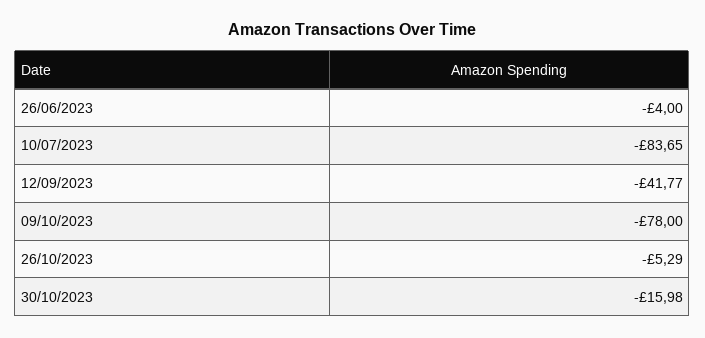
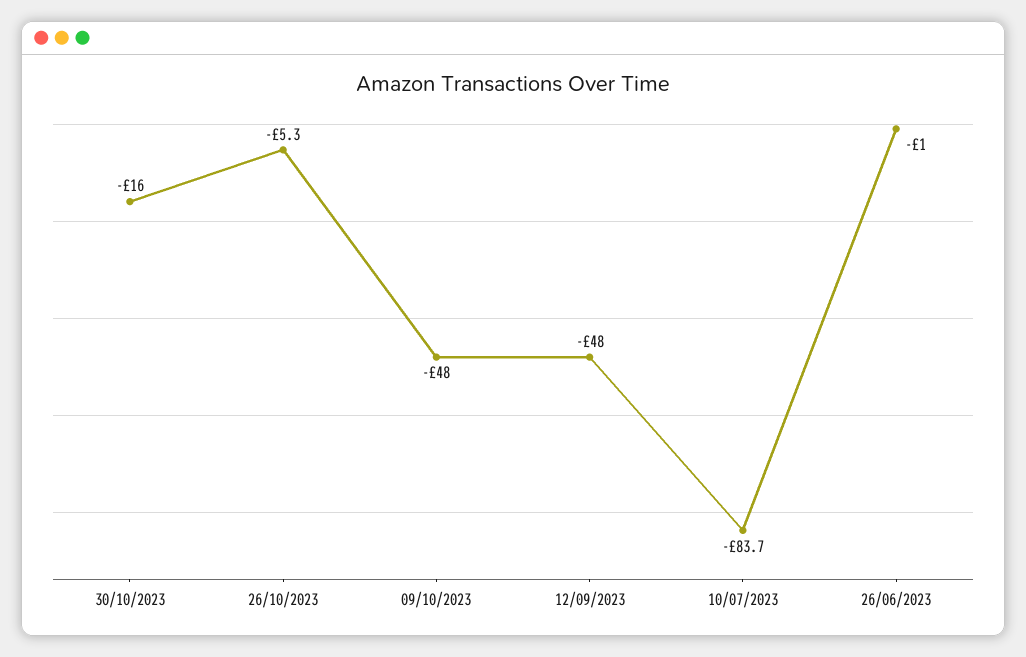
26/06/2023: -4 -> -1
12/09/2023: -41.77 -> -48
09/10/2023: -78 -> -48

